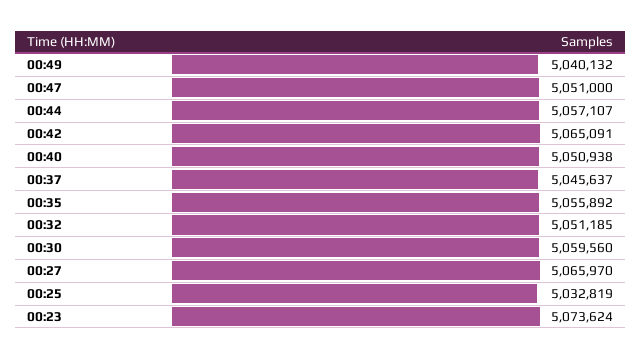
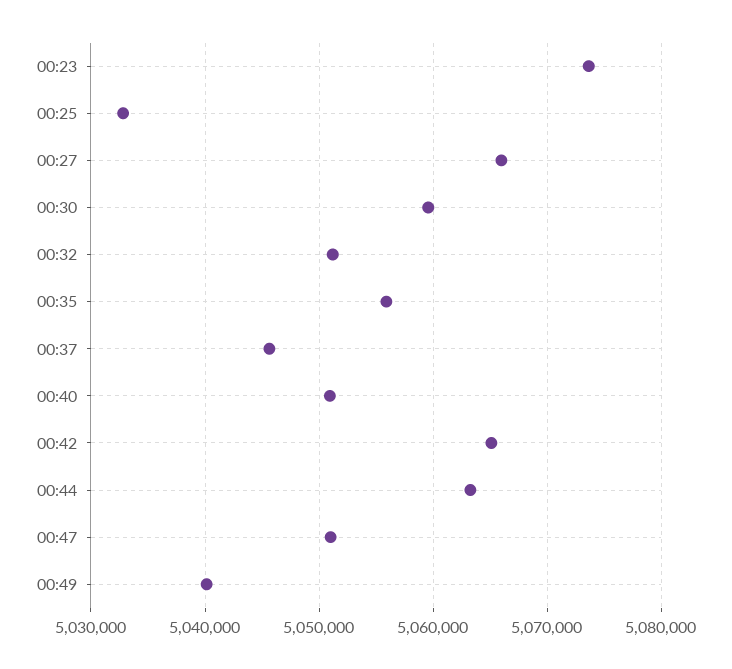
00:44: 5057107 -> 5063000

